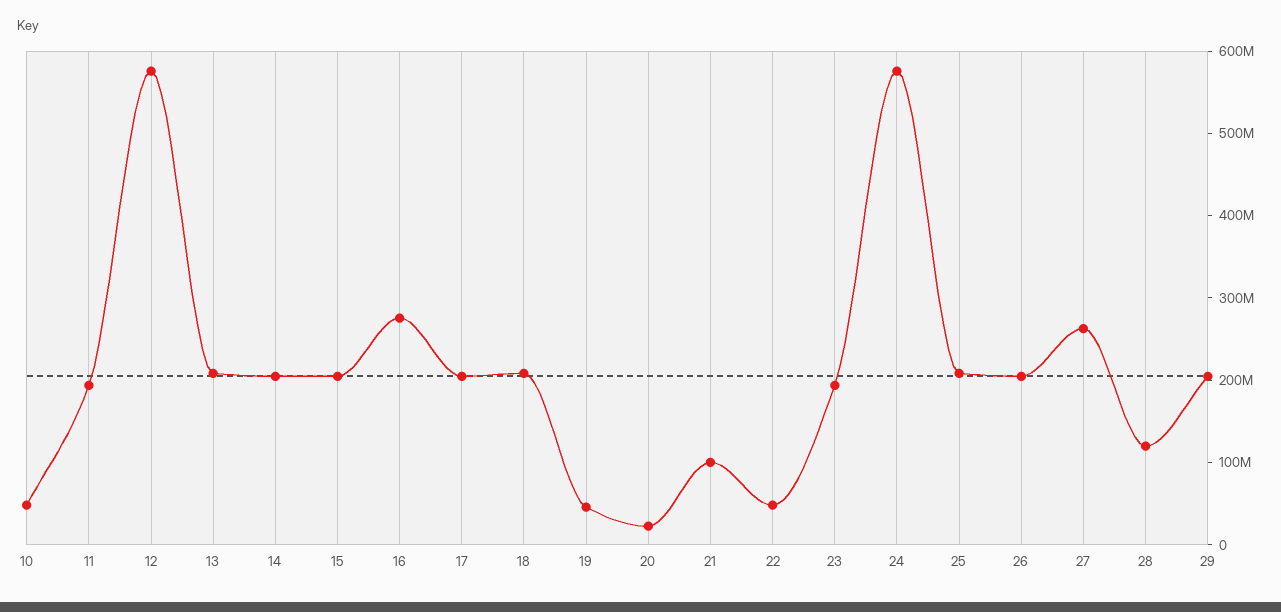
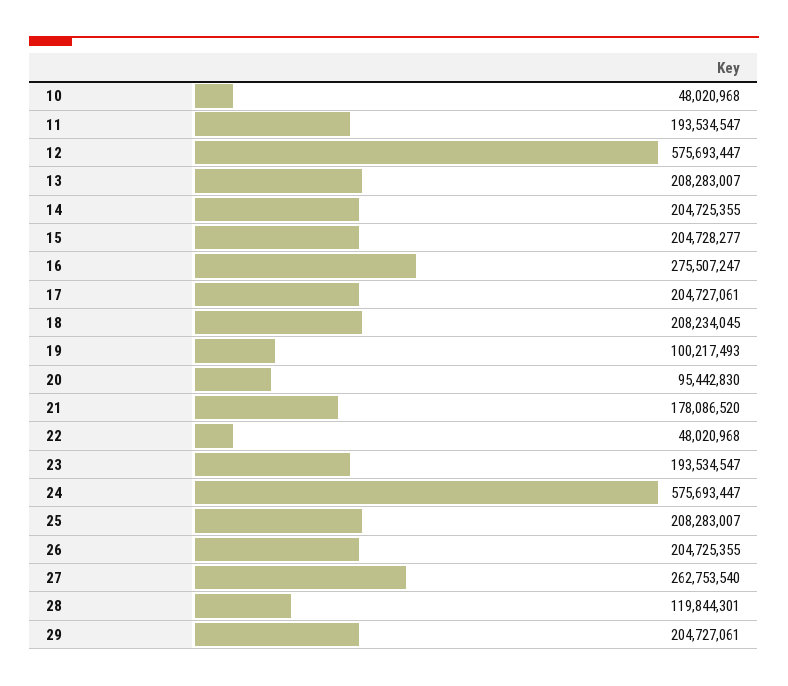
19: 40000000 -> 100217493
20: 20000000 -> 95442830
21: 100000000 -> 178086520

